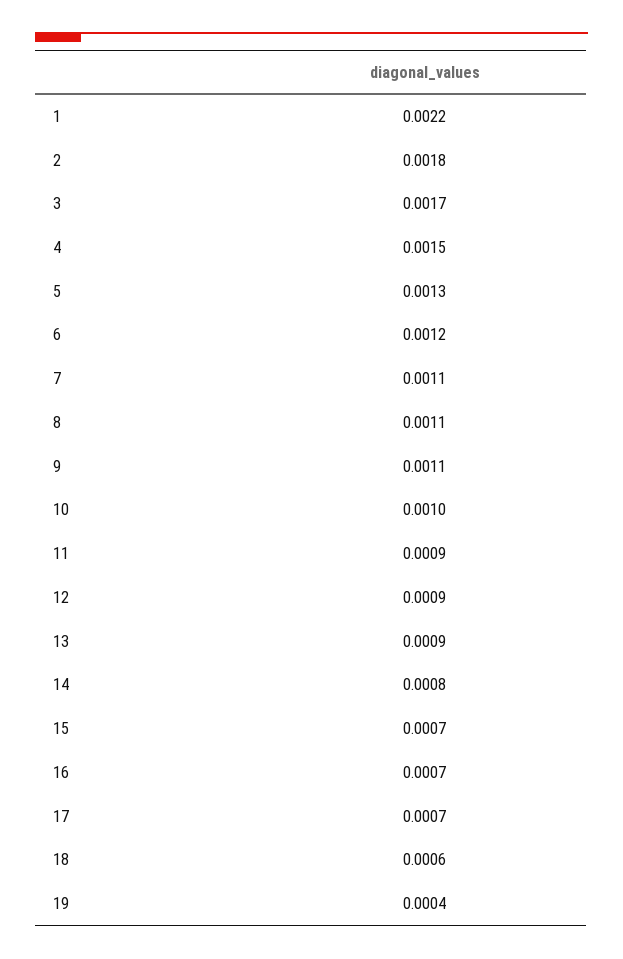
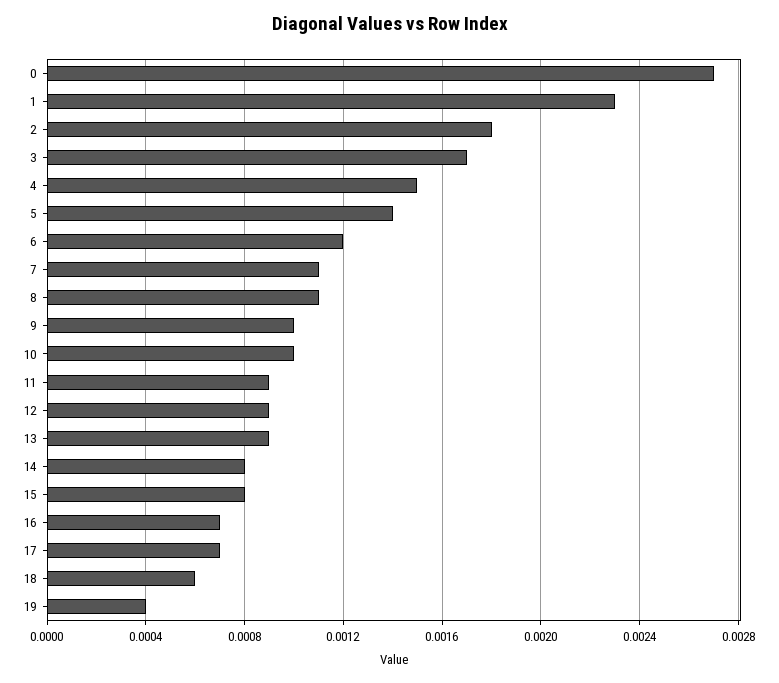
1: 0.0022 -> 0.0023
5: 0.0013 -> 0.0014
9: 0.0011 -> 0.001
15: 0.0007 -> 0.0008
0: none -> 0.0027

